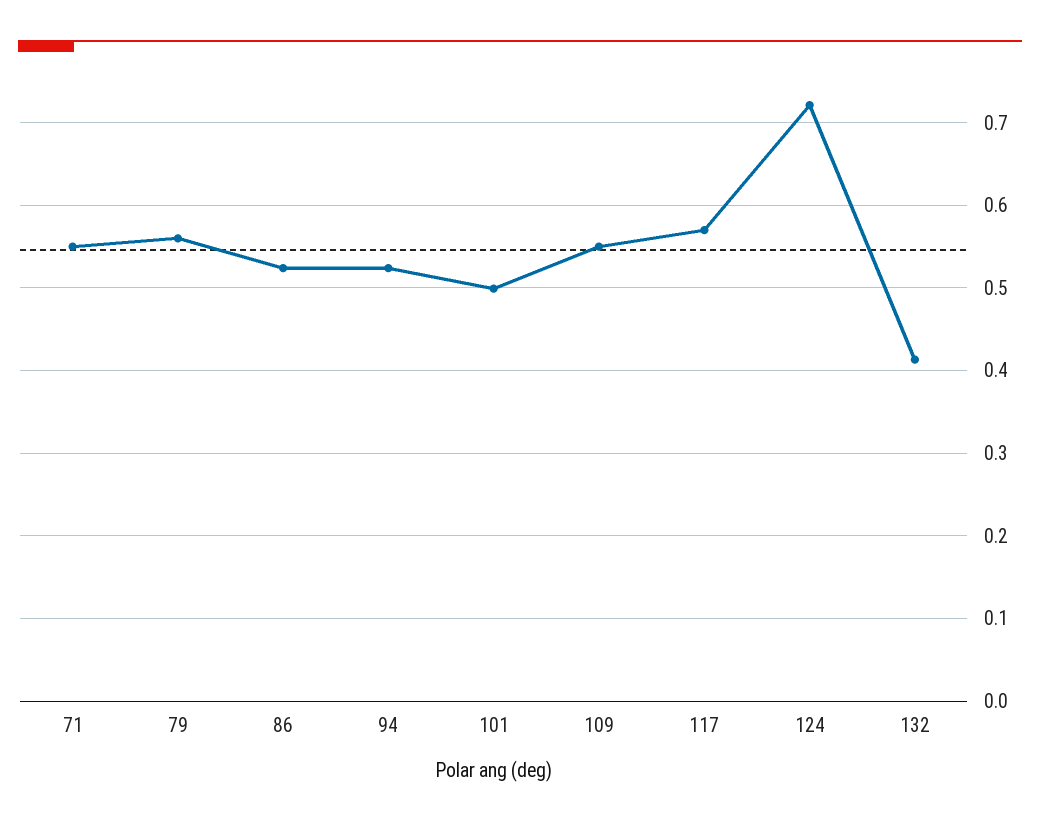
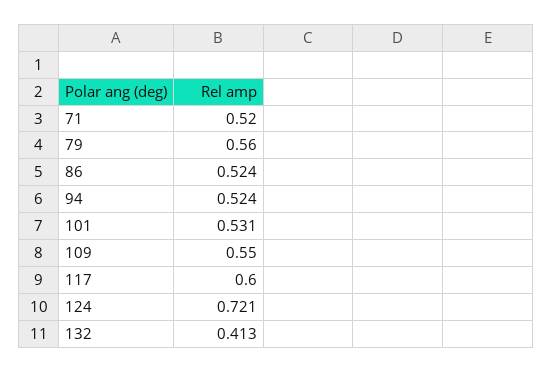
71: 0.55 -> 0.52
101: 0.5 -> 0.531
117: 0.57 -> 0.6

